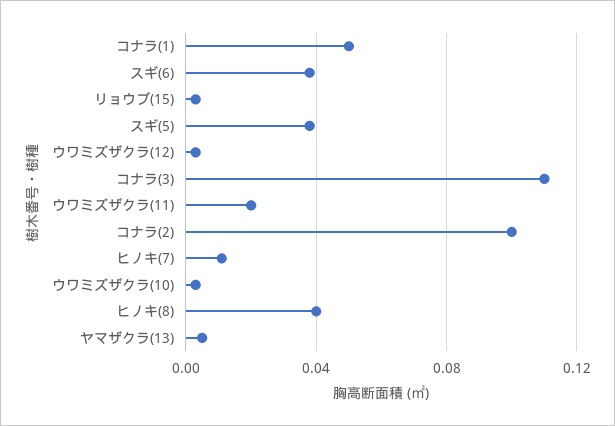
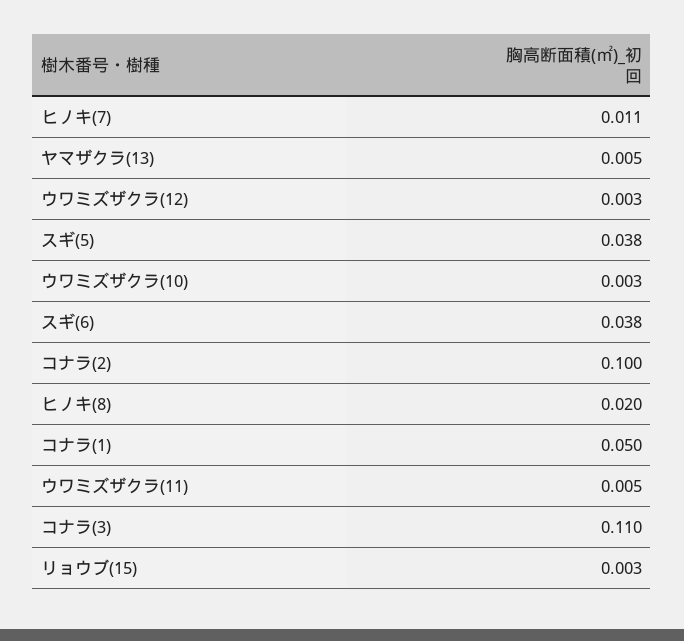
ウワミズザクラ(11): 0.02 -> 0.005
ヒノキ(8): 0.04 -> 0.02

